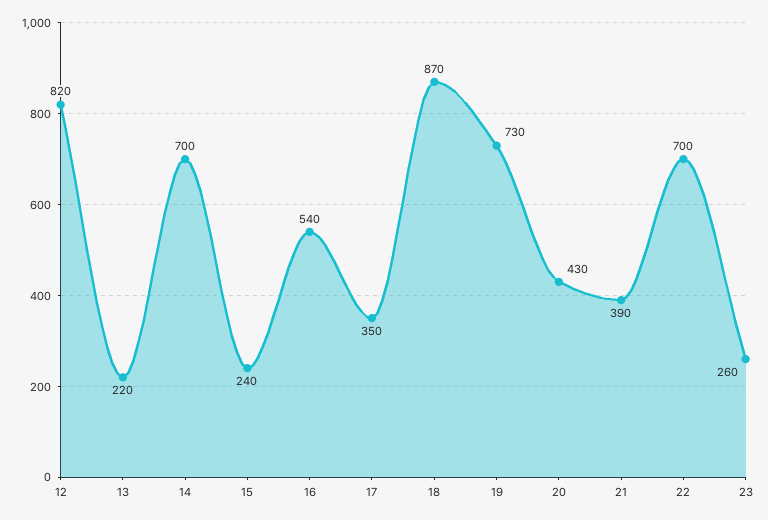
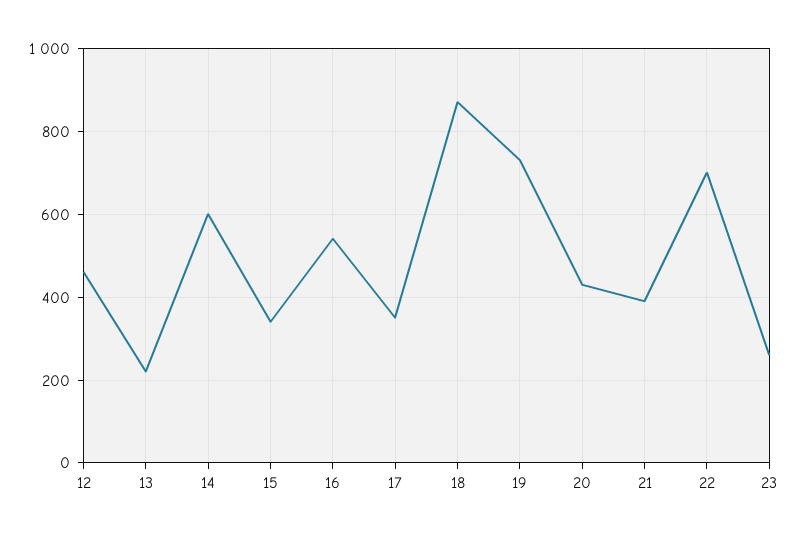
12: 820 -> 460
14: 700 -> 600
15: 240 -> 340

